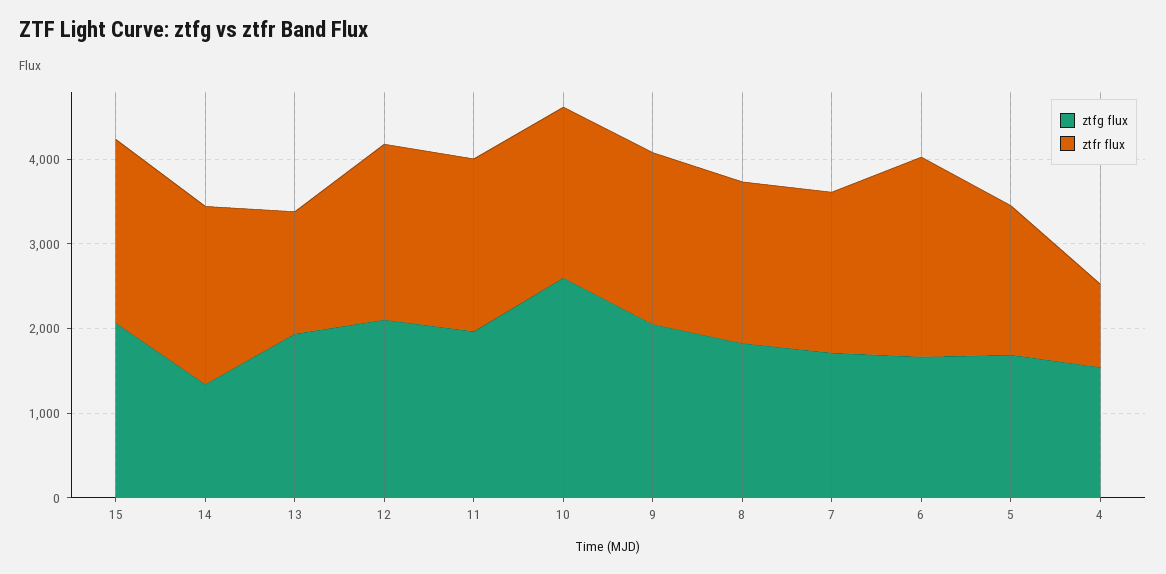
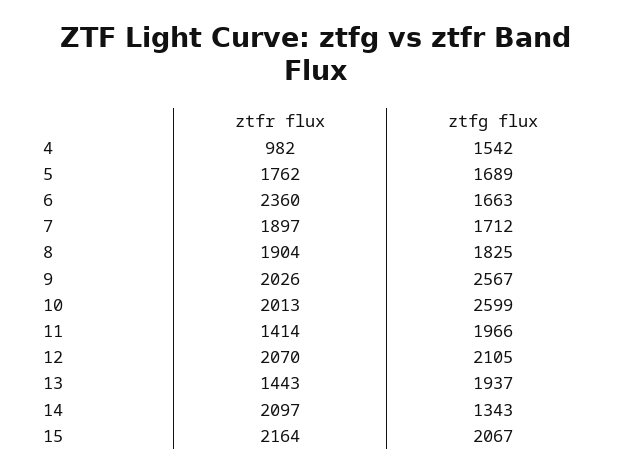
ztfr flux, 11: 2000 -> 1414
ztfg flux, 9: 2000 -> 2567

